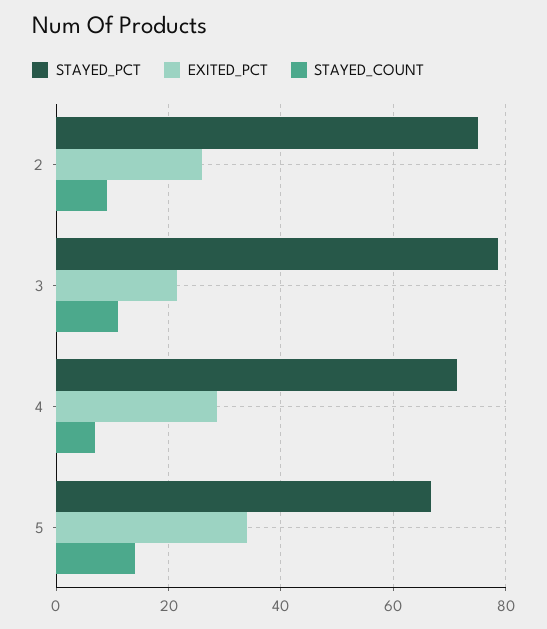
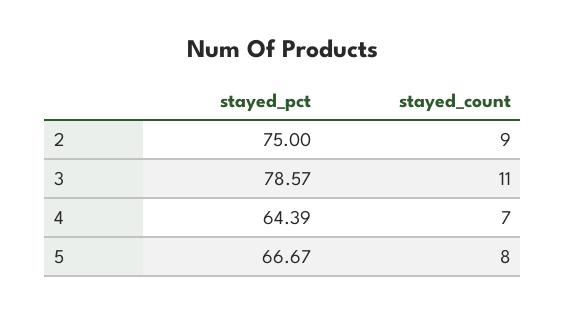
EXITED_PCT, 2: 26 -> none
EXITED_PCT, 3: 22 -> none
STAYED_PCT, 4: 72 -> 64.39
EXITED_PCT, 4: 28 -> none
EXITED_PCT, 5: 34 -> none
STAYED_COUNT, 5: 14 -> 8

